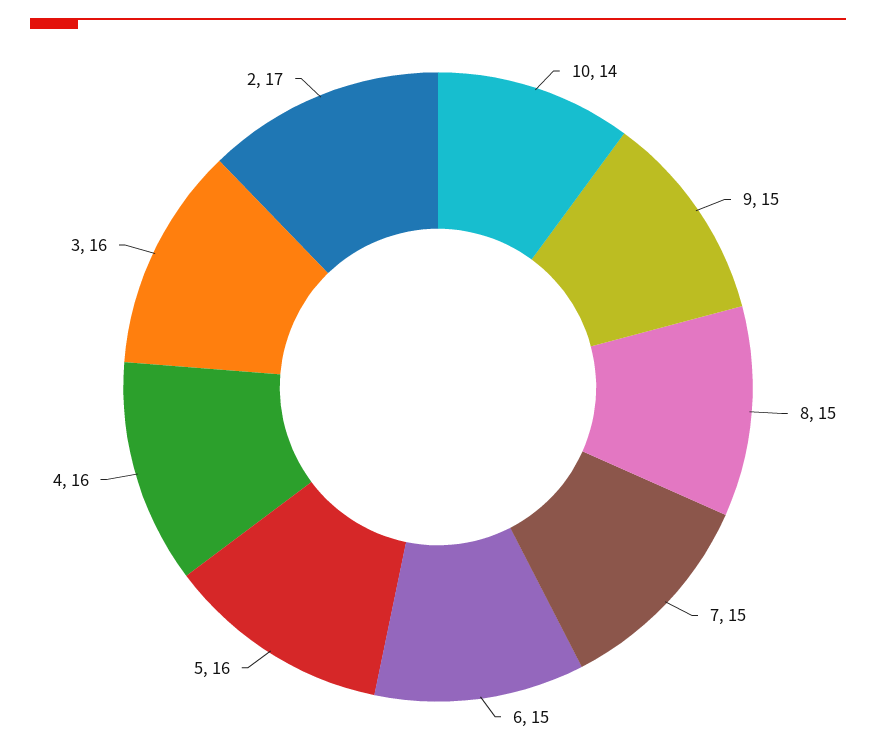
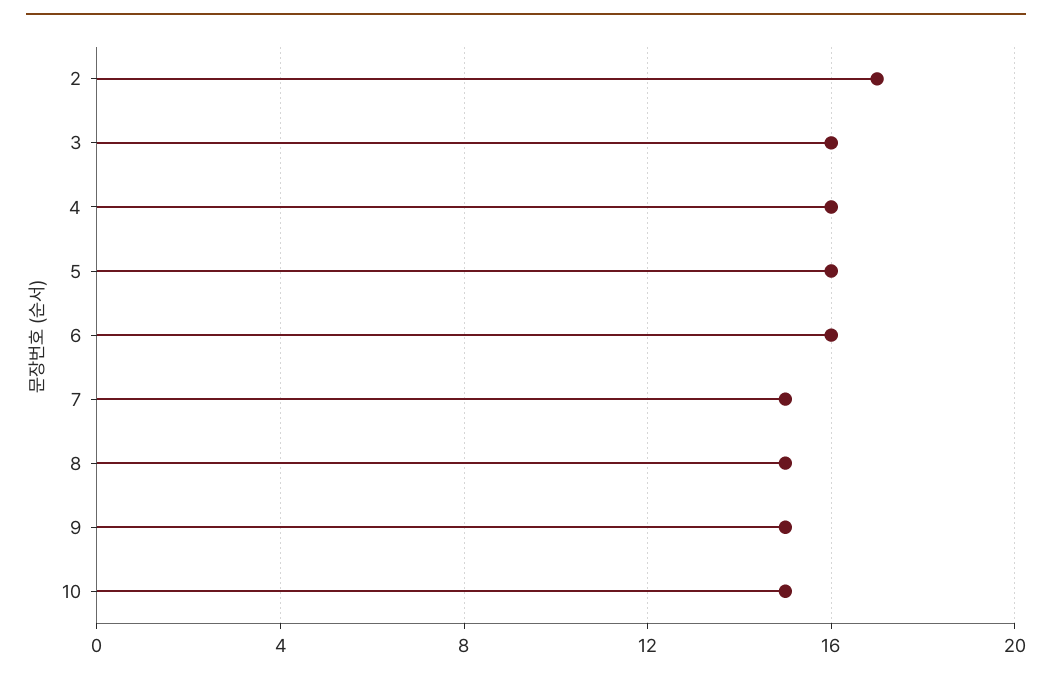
10: 14 -> 15
6: 15 -> 16

